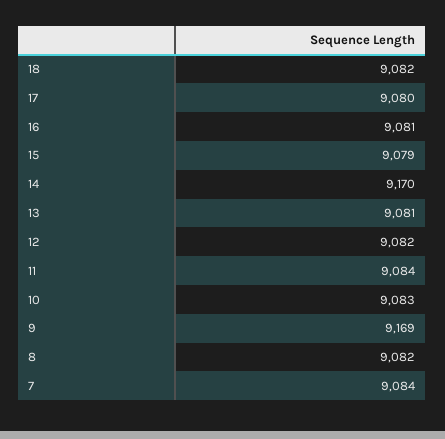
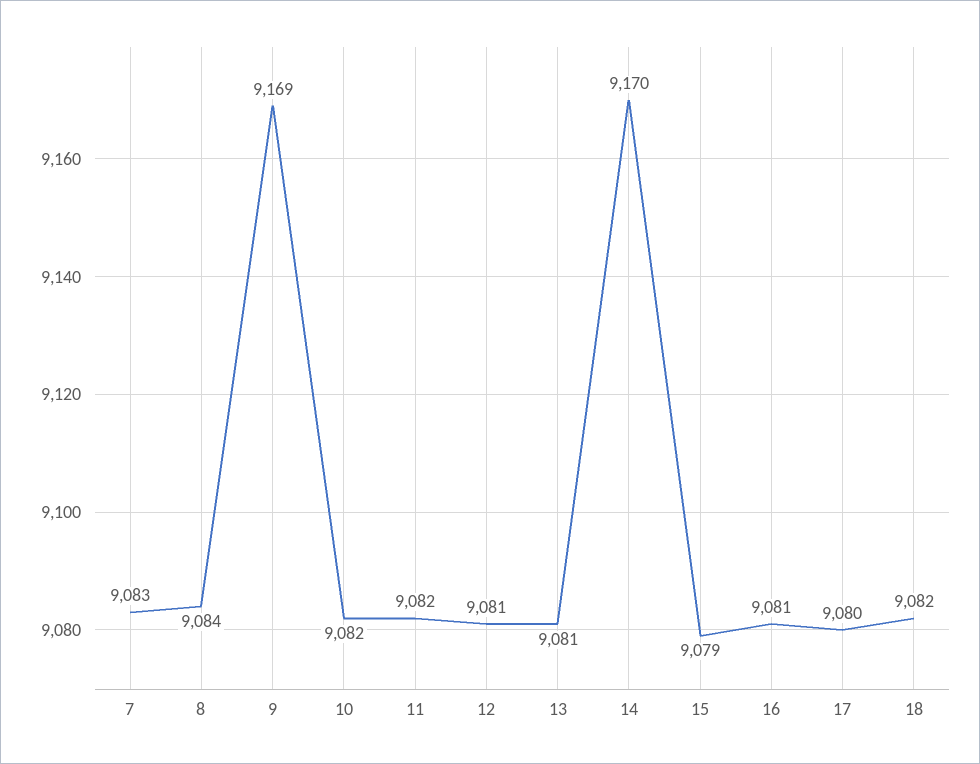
12: 9082 -> 9081
11: 9084 -> 9082
10: 9083 -> 9082
8: 9082 -> 9084
7: 9084 -> 9083

